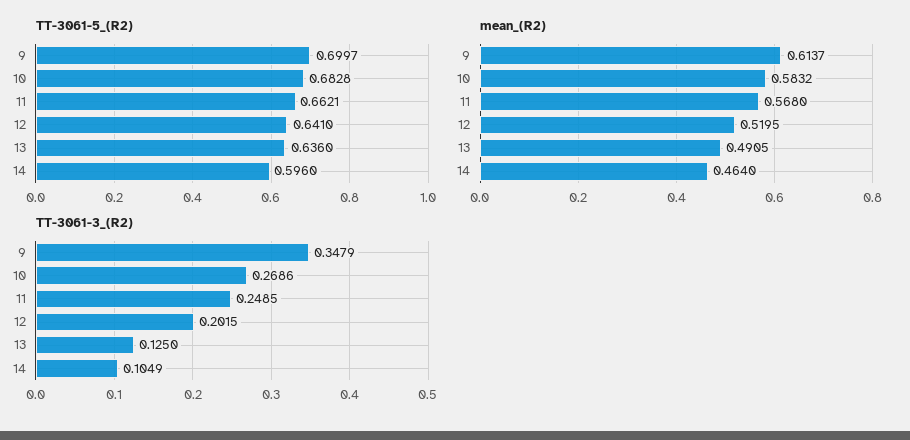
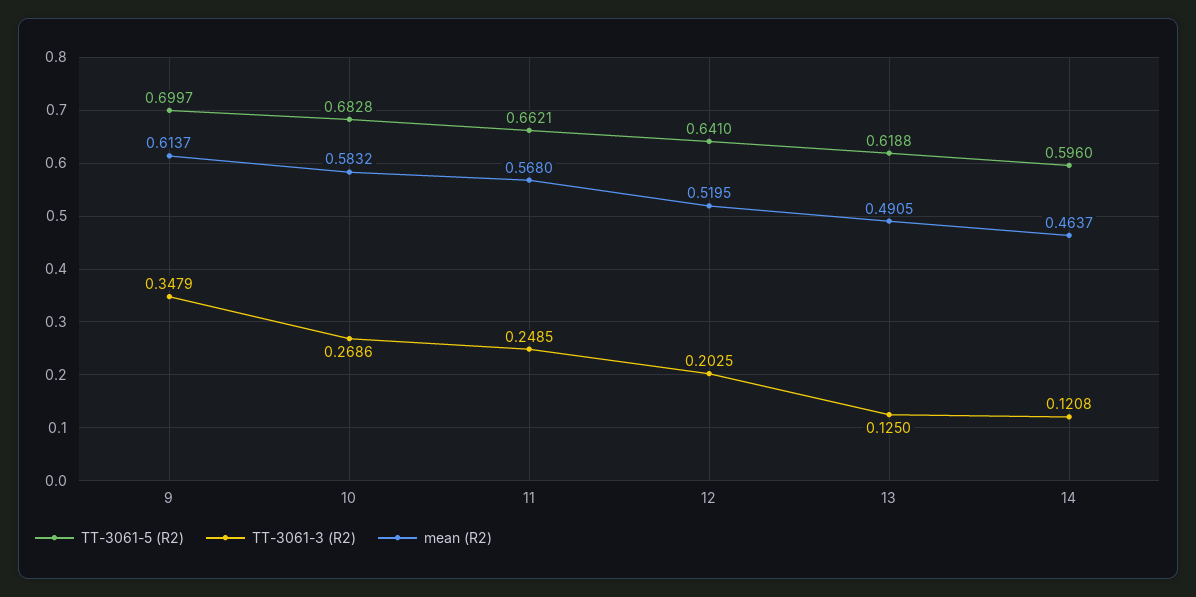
TT-3061-5_(R2), 13: 0.636 -> 0.6188
mean_(R2), 14: 0.464 -> 0.4637
TT-3061-3_(R2), 12: 0.2015 -> 0.2025
TT-3061-3_(R2), 14: 0.1049 -> 0.1208

